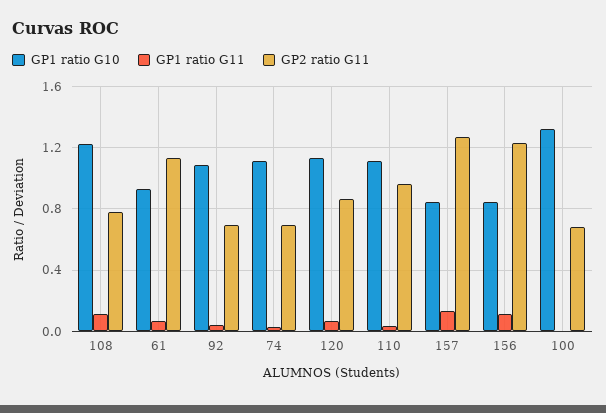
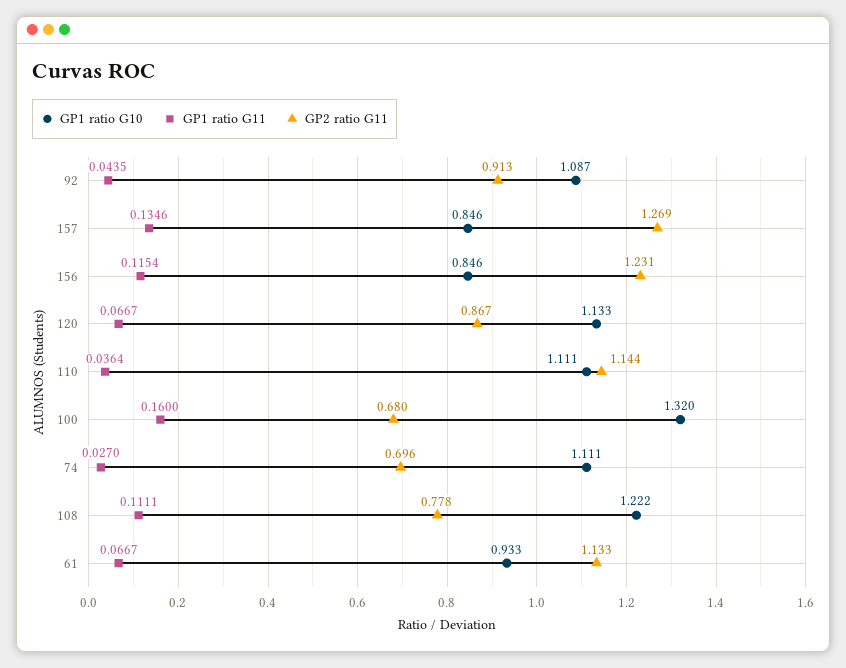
GP2 ratio G11, 92: 0.7 -> 0.913
GP2 ratio G11, 110: 0.95 -> 1.144
GP1 ratio G11, 100: 0 -> 0.16

